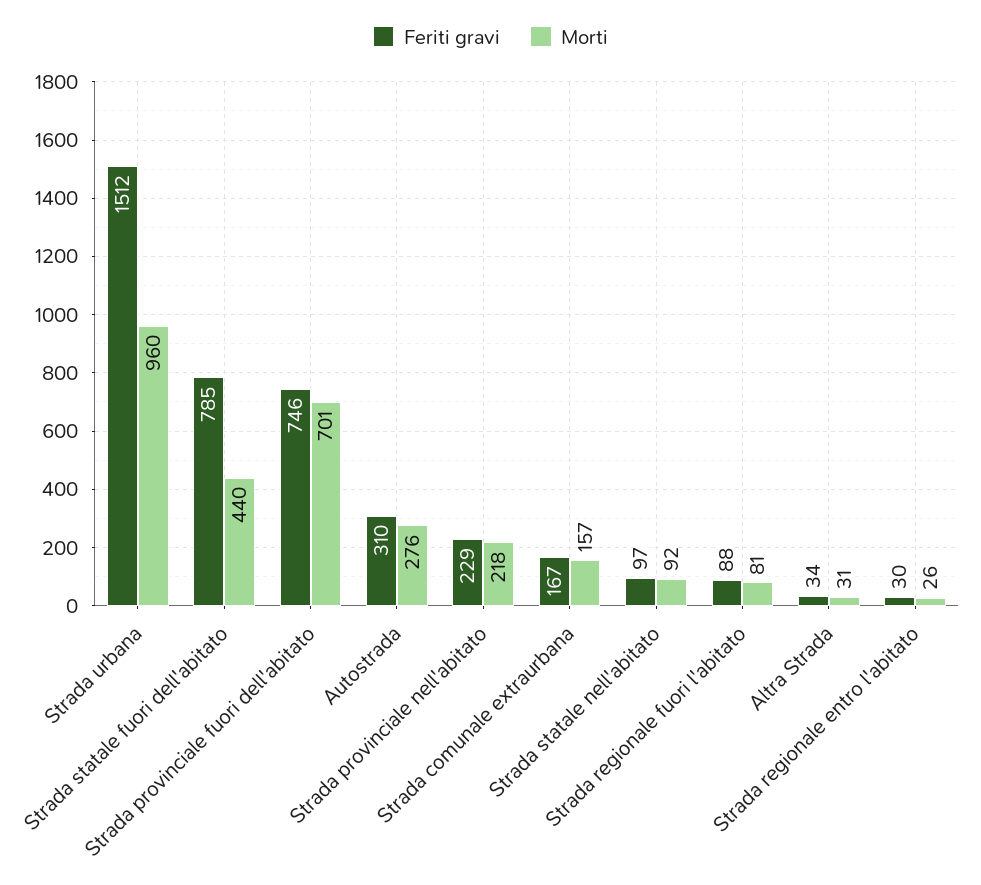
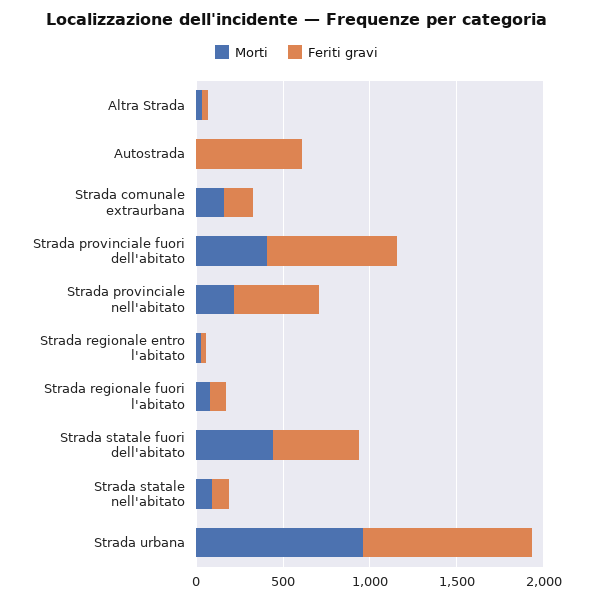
Feriti gravi, Strada urbana: 1512 -> 1000
Feriti gravi, Strada statale fuori dell'abitato: 785 -> 500
Morti, Strada provinciale fuori dell'abitato: 701 -> 400
Feriti gravi, Autostrada: 310 -> 600
Morti, Autostrada: 276 -> 0
Feriti gravi, Strada provinciale nell'abitato: 229 -> 500

